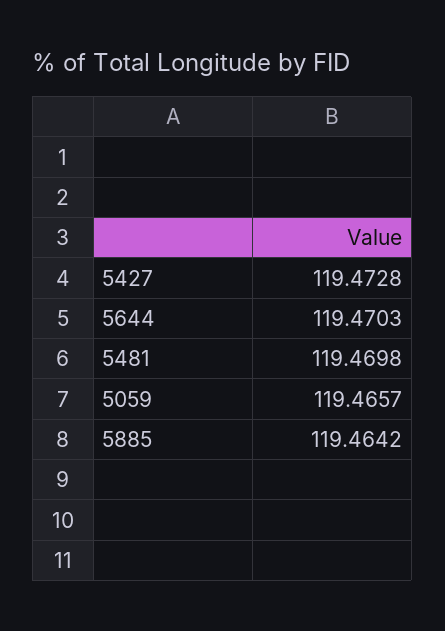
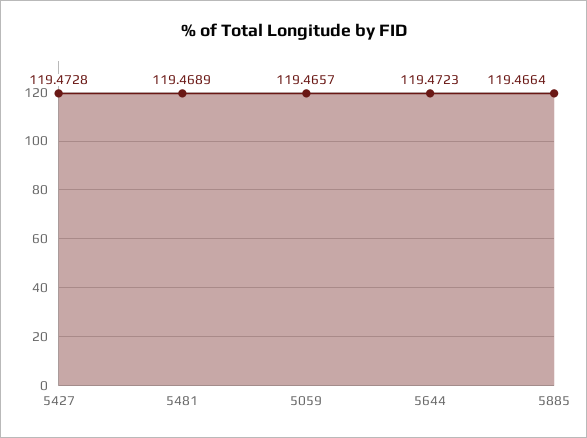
5644: 119.4703 -> 119.4723
5481: 119.4698 -> 119.4689
5885: 119.4642 -> 119.4664

